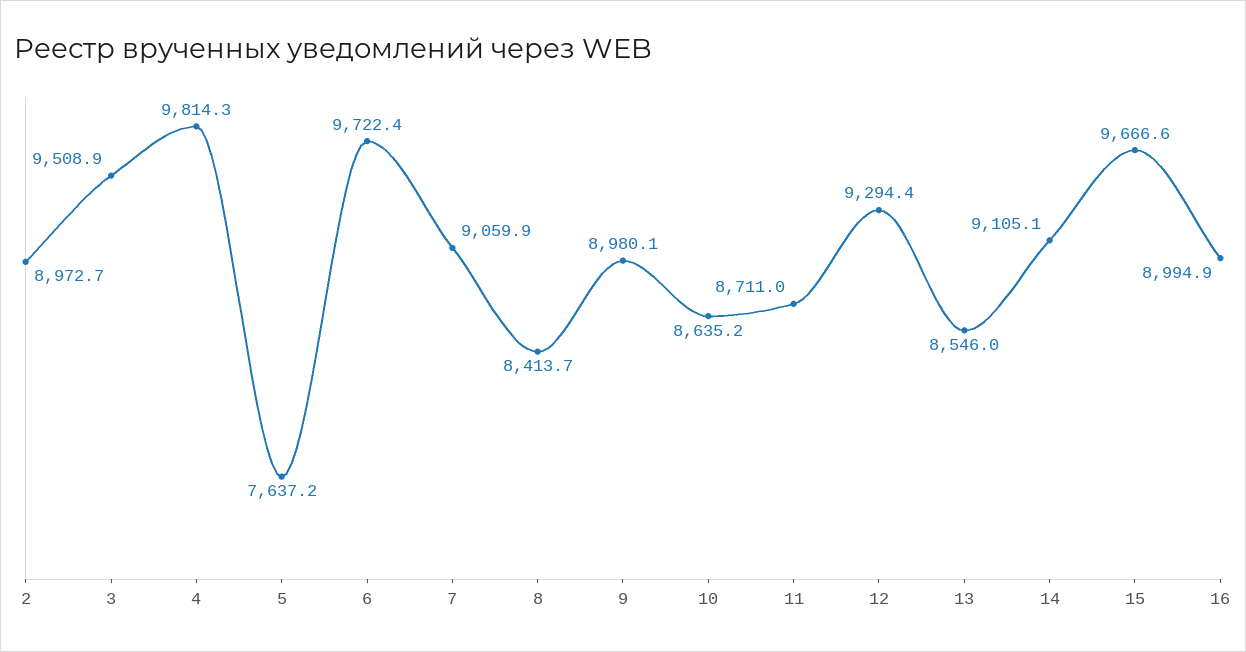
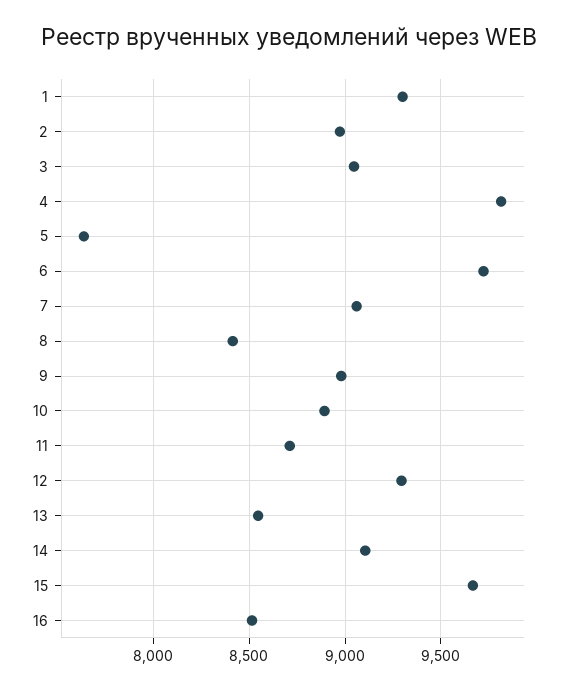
3: 9508.9 -> 9050
10: 8635.2 -> 8900
16: 8994.9 -> 8500
1: none -> 9300

